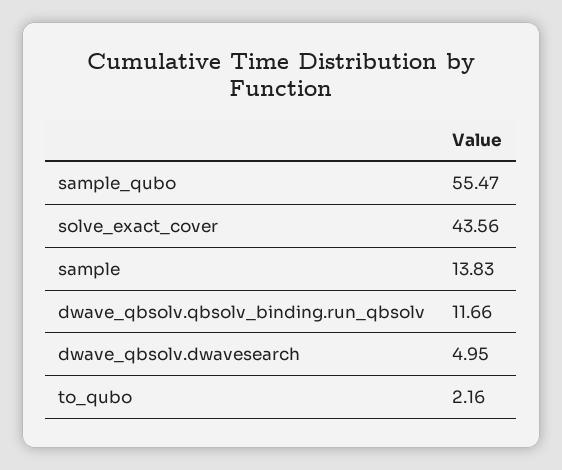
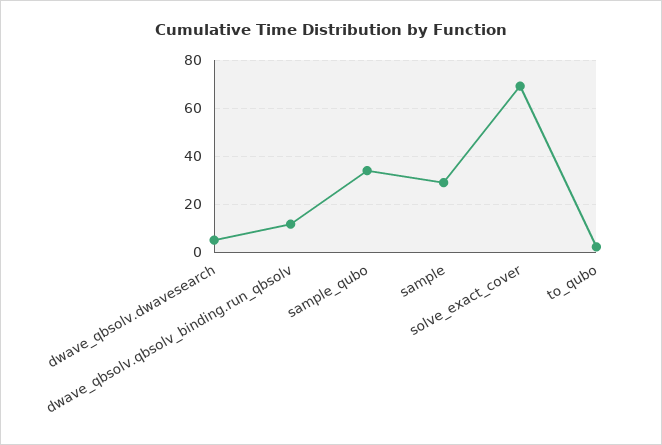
sample_qubo: 55.47 -> 35
solve_exact_cover: 43.56 -> 70
sample: 13.83 -> 30

